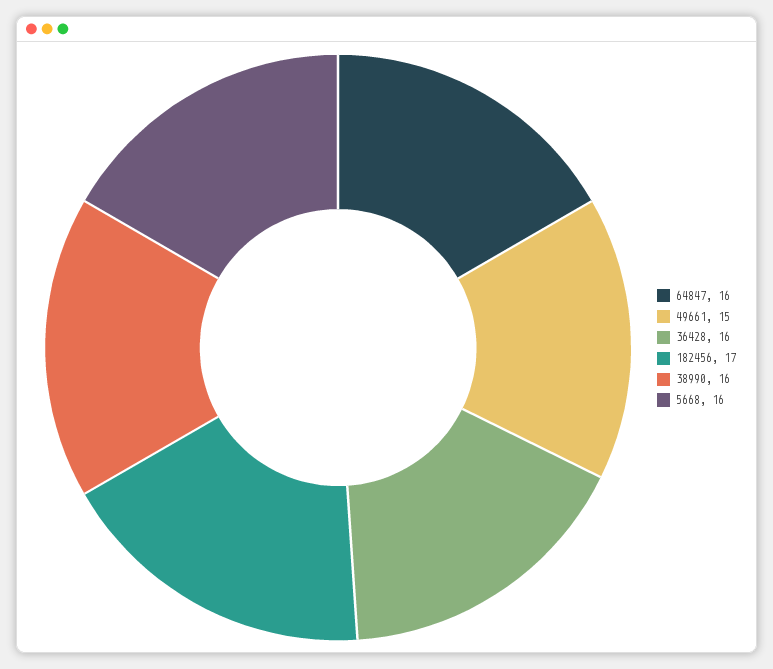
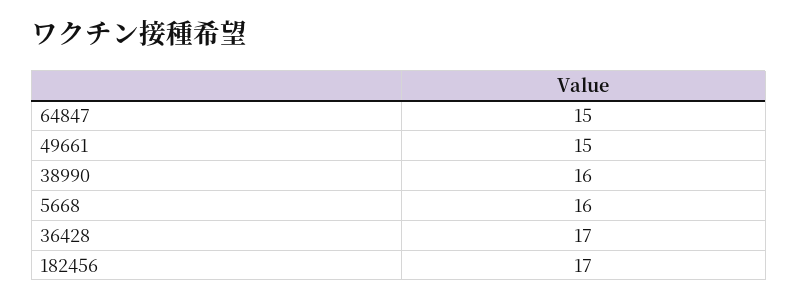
64847: 16 -> 15
36428: 16 -> 17

